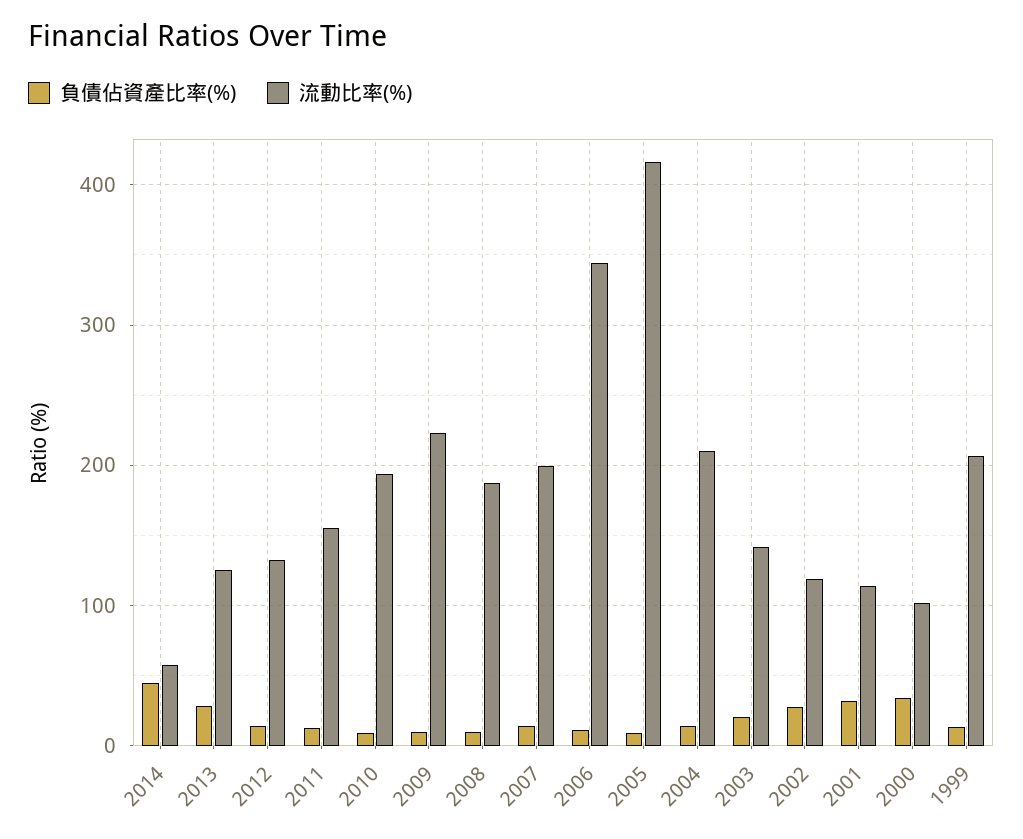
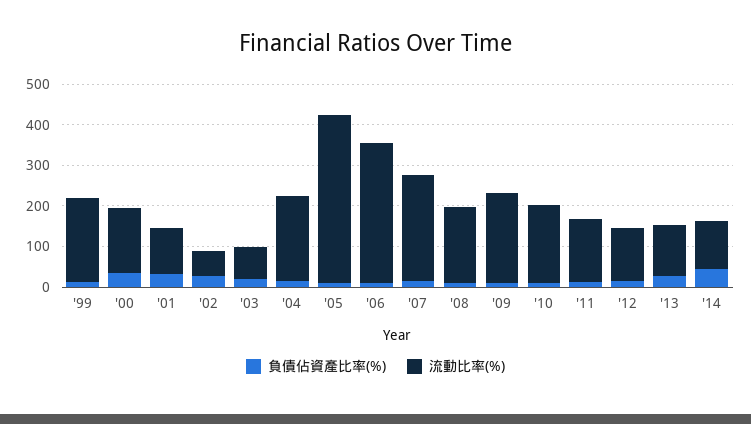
流動比率(%), 2014: 60 -> 120
流動比率(%), 2007: 200 -> 260
流動比率(%), 2003: 140 -> 80
流動比率(%), 2002: 120 -> 60
流動比率(%), 2000: 100 -> 160

